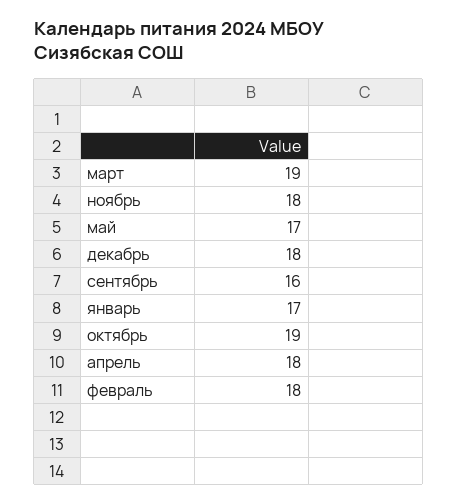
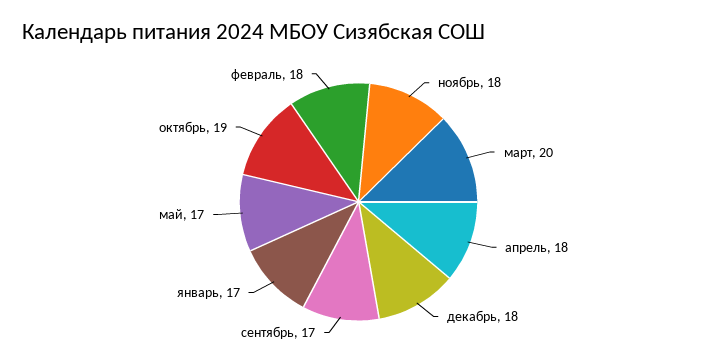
март: 19 -> 20
сентябрь: 16 -> 17

